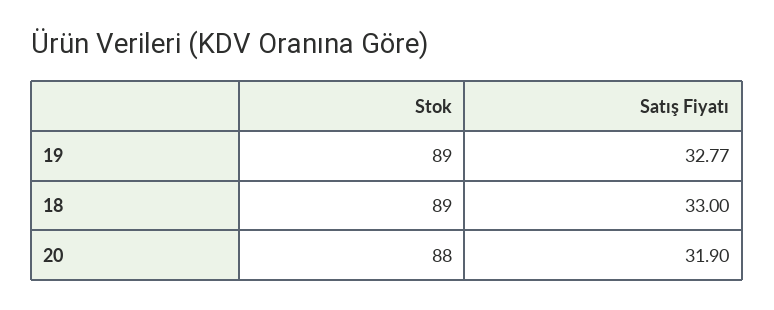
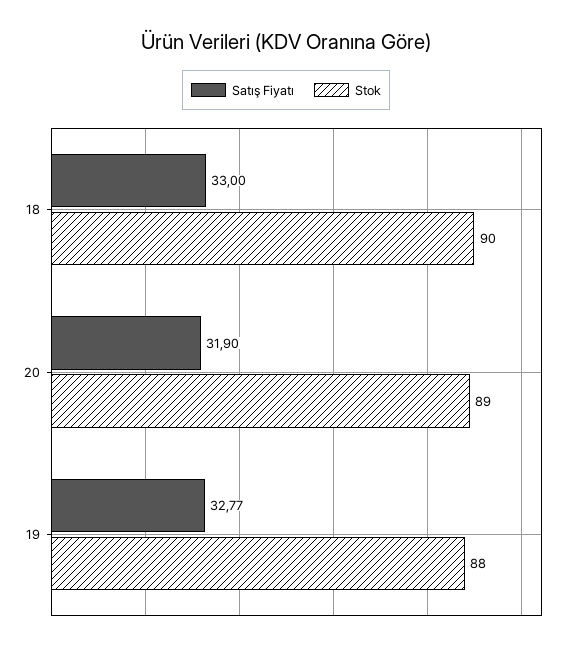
Stok, 19: 89 -> 88
Stok, 18: 89 -> 90
Stok, 20: 88 -> 89

